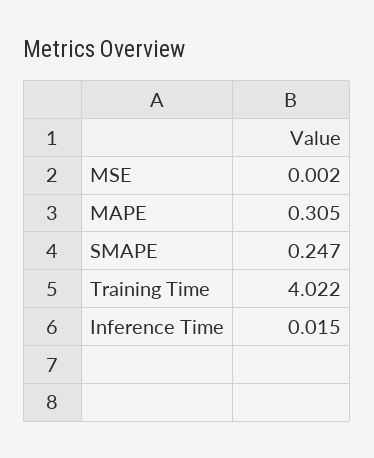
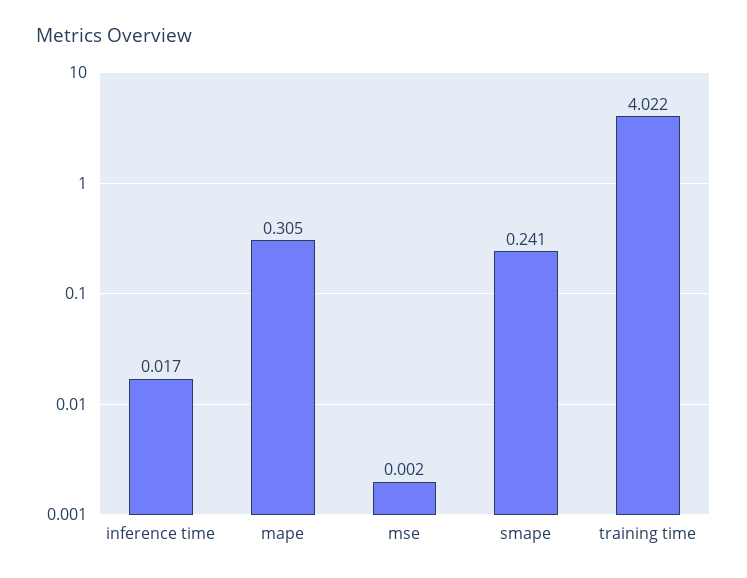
SMAPE: 0.247 -> 0.241
Inference Time: 0.015 -> 0.017

